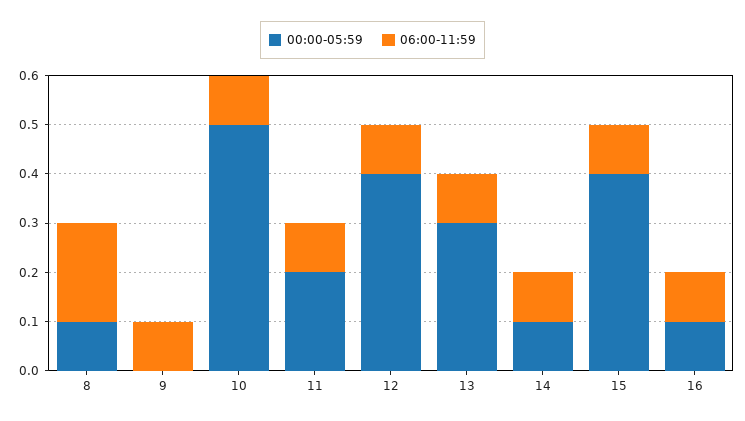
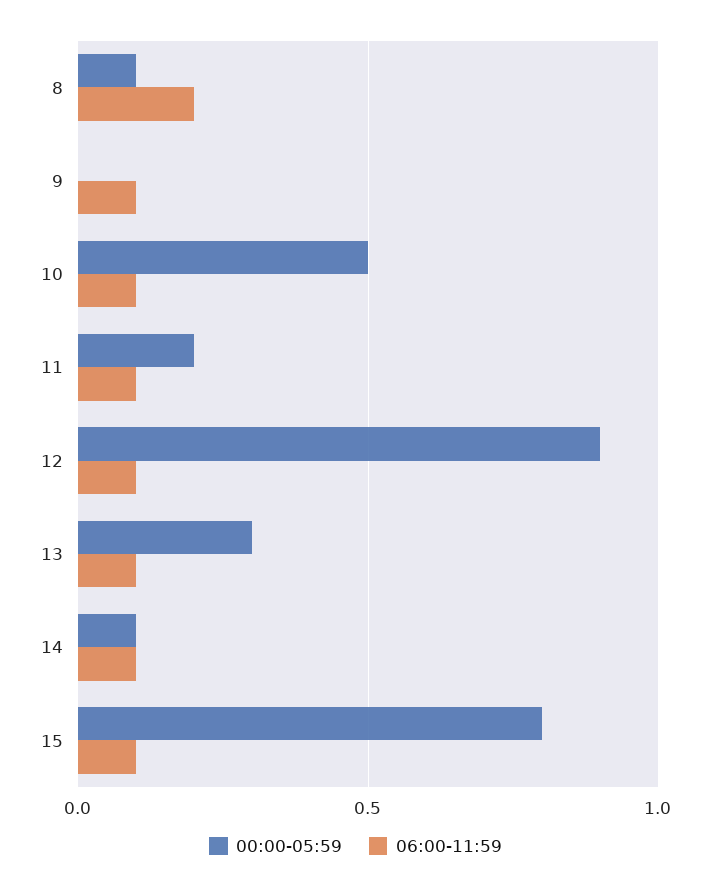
00:00-05:59, 12: 0.4 -> 0.9
00:00-05:59, 15: 0.4 -> 0.8
00:00-05:59, 16: 0.1 -> none
06:00-11:59, 16: 0.1 -> none

